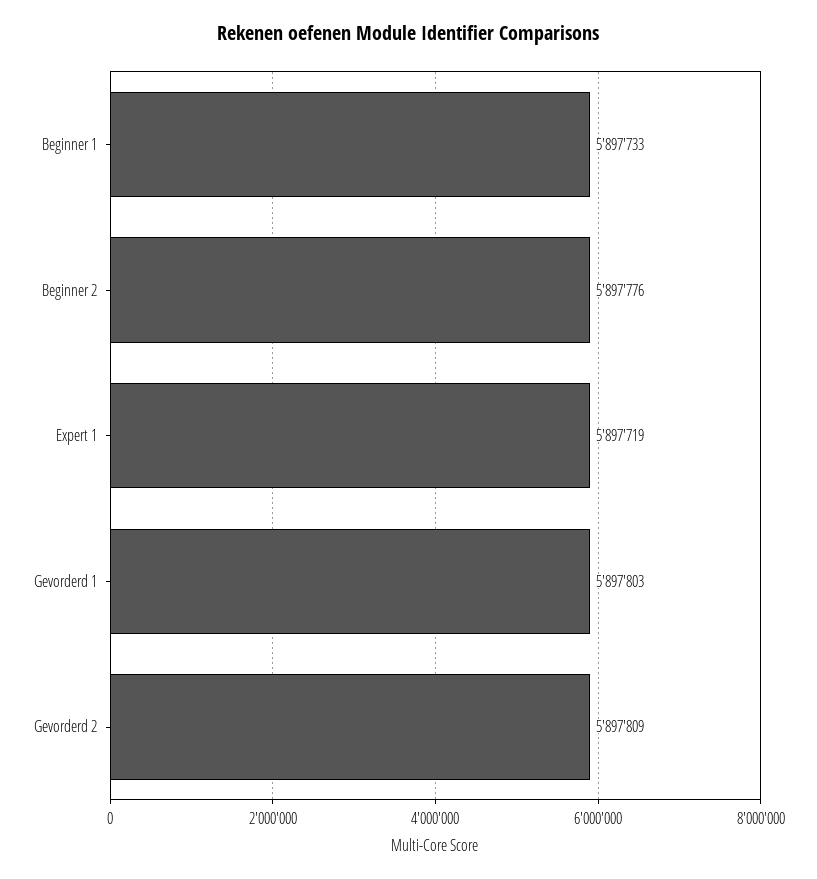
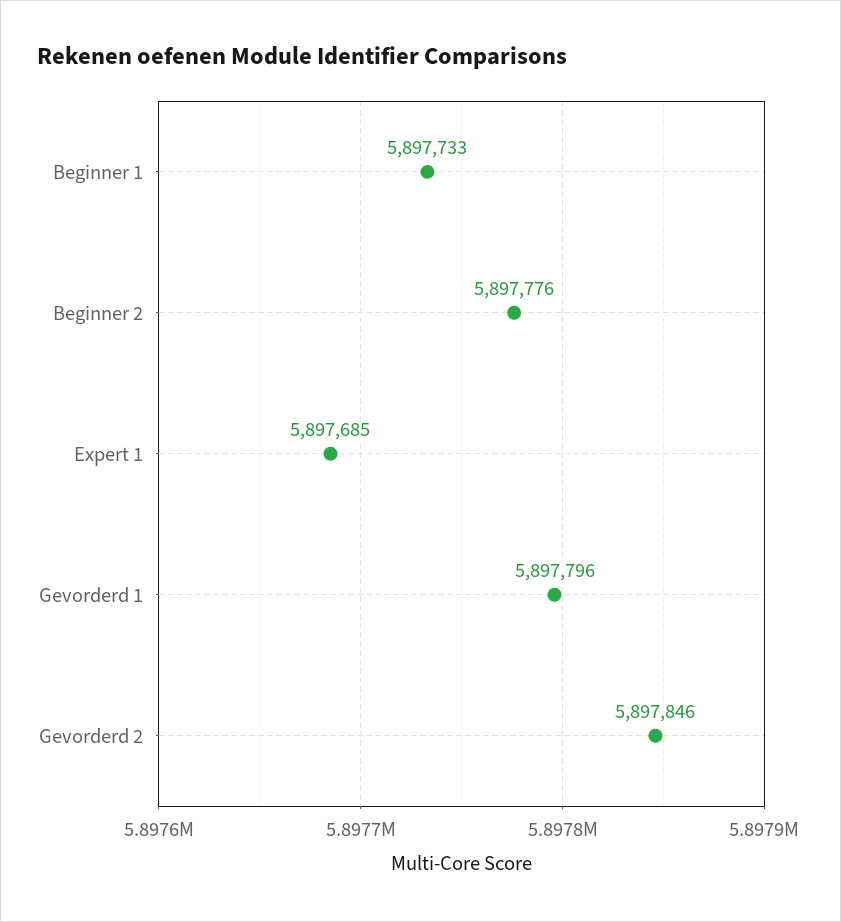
Expert 1: 5897719 -> 5897685
Gevorderd 1: 5897803 -> 5897796
Gevorderd 2: 5897809 -> 5897846

